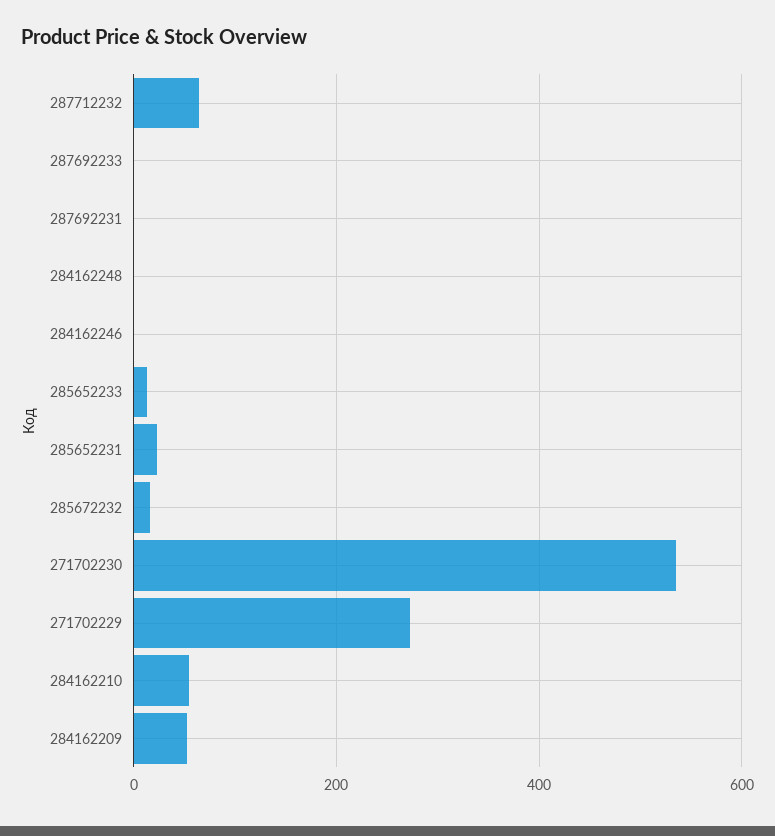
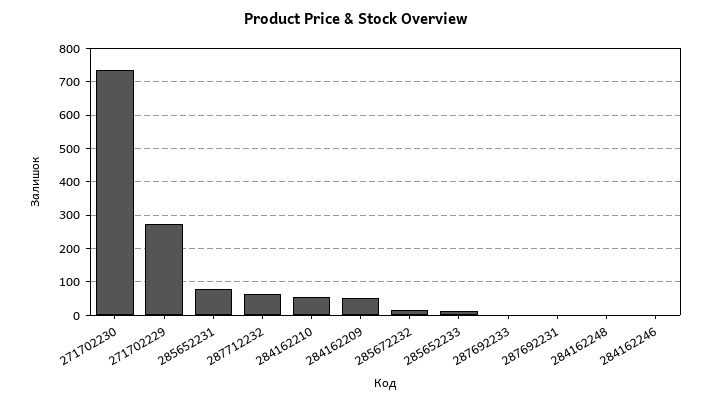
285652231: 20 -> 80
271702230: 540 -> 740

